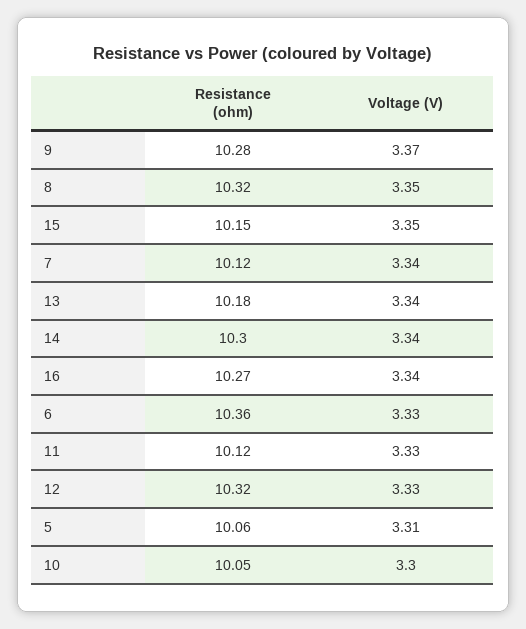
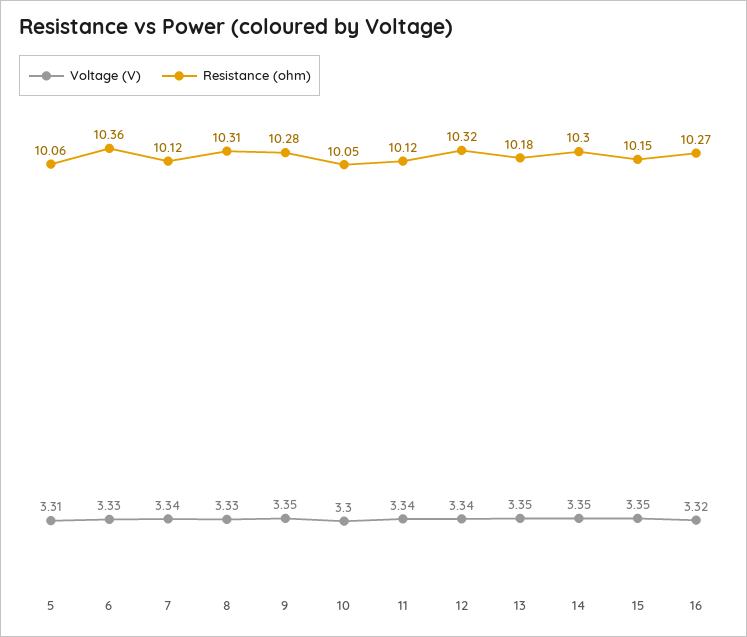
Voltage (V), 9: 3.37 -> 3.35
Resistance (ohm), 8: 10.32 -> 10.31
Voltage (V), 8: 3.35 -> 3.33
Voltage (V), 13: 3.34 -> 3.35
Voltage (V), 14: 3.34 -> 3.35
Voltage (V), 16: 3.34 -> 3.32
Voltage (V), 11: 3.33 -> 3.34
Voltage (V), 12: 3.33 -> 3.34

